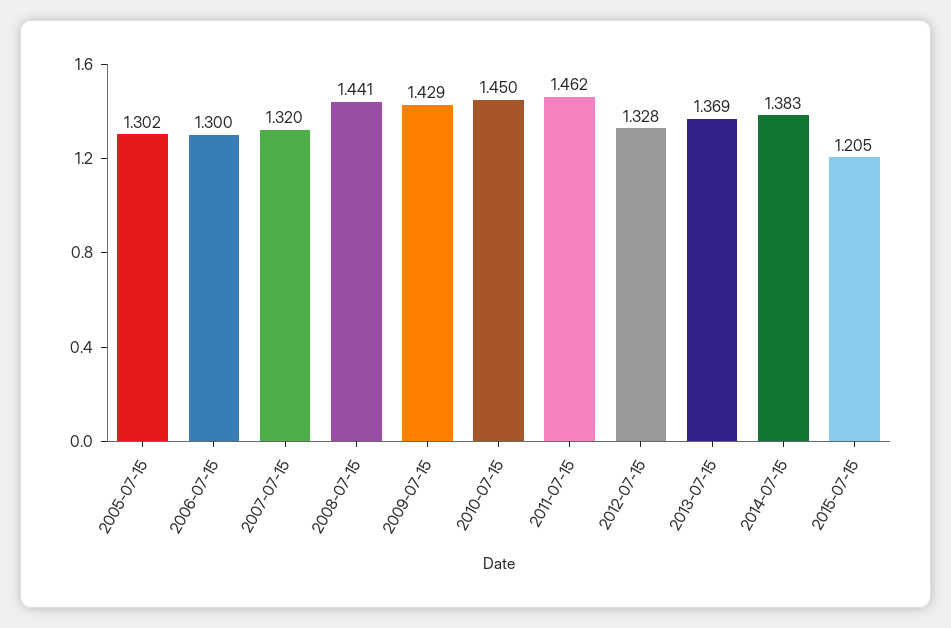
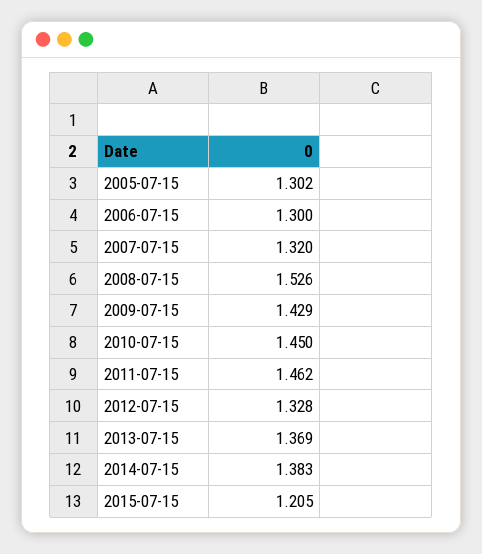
2008-07-15: 1.441 -> 1.526

